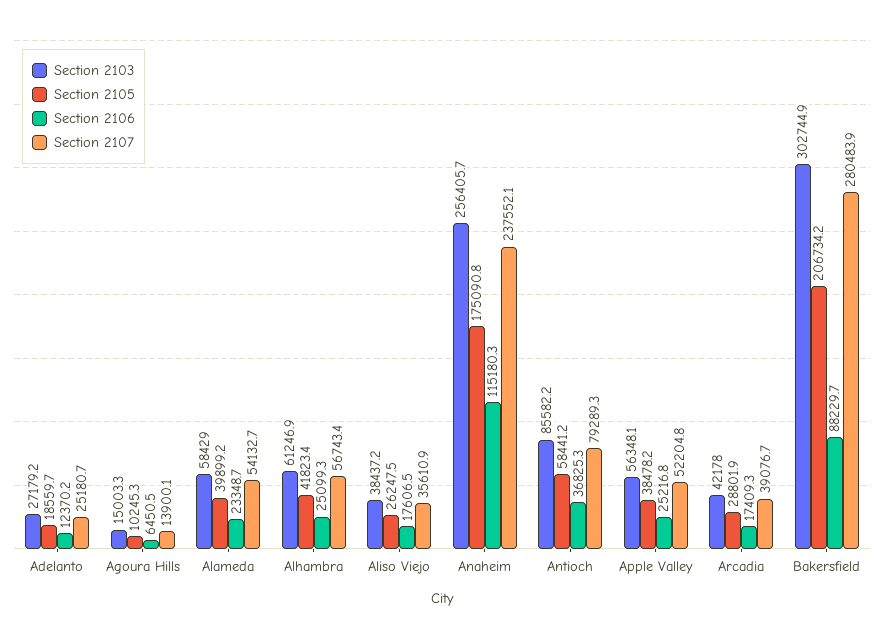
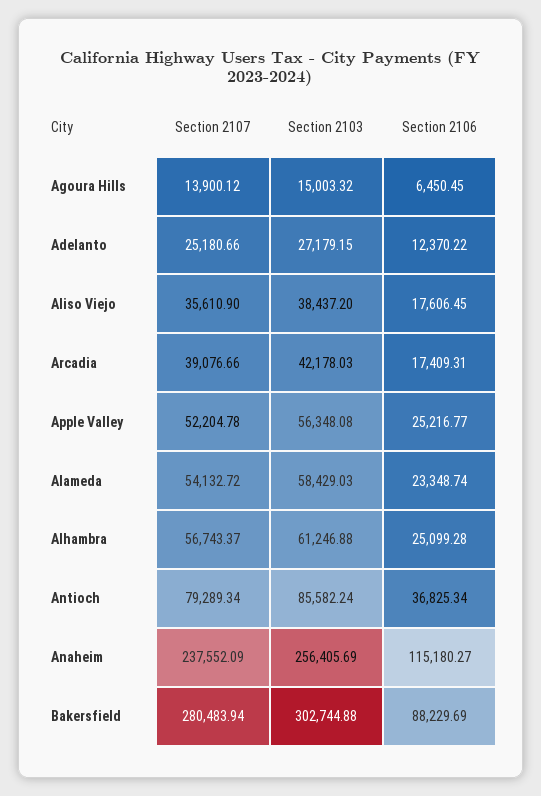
Section 2105, Adelanto: 18559.7 -> none
Section 2105, Agoura Hills: 10245.3 -> none
Section 2105, Alameda: 39899.2 -> none
Section 2105, Alhambra: 41823.4 -> none
Section 2105, Aliso Viejo: 26247.5 -> none
Section 2105, Anaheim: 175090.8 -> none
Section 2105, Antioch: 58441.2 -> none
Section 2105, Apple Valley: 38478.2 -> none
Section 2105, Arcadia: 28801.9 -> none
Section 2105, Bakersfield: 206734.2 -> none

